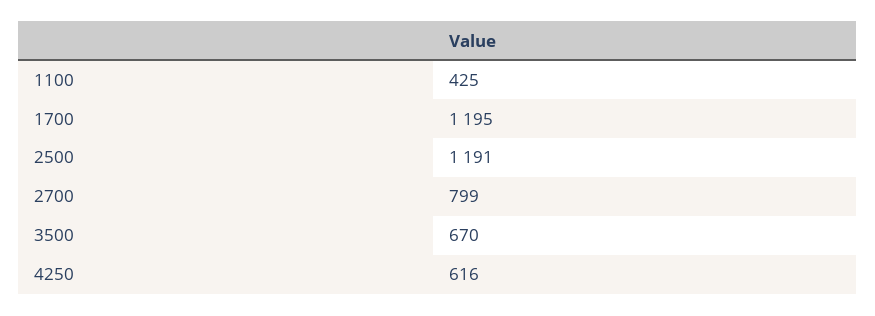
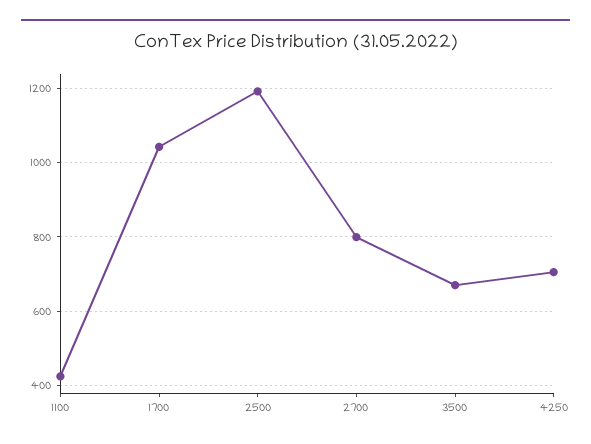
1700: 1195 -> 1040
4250: 616 -> 700

